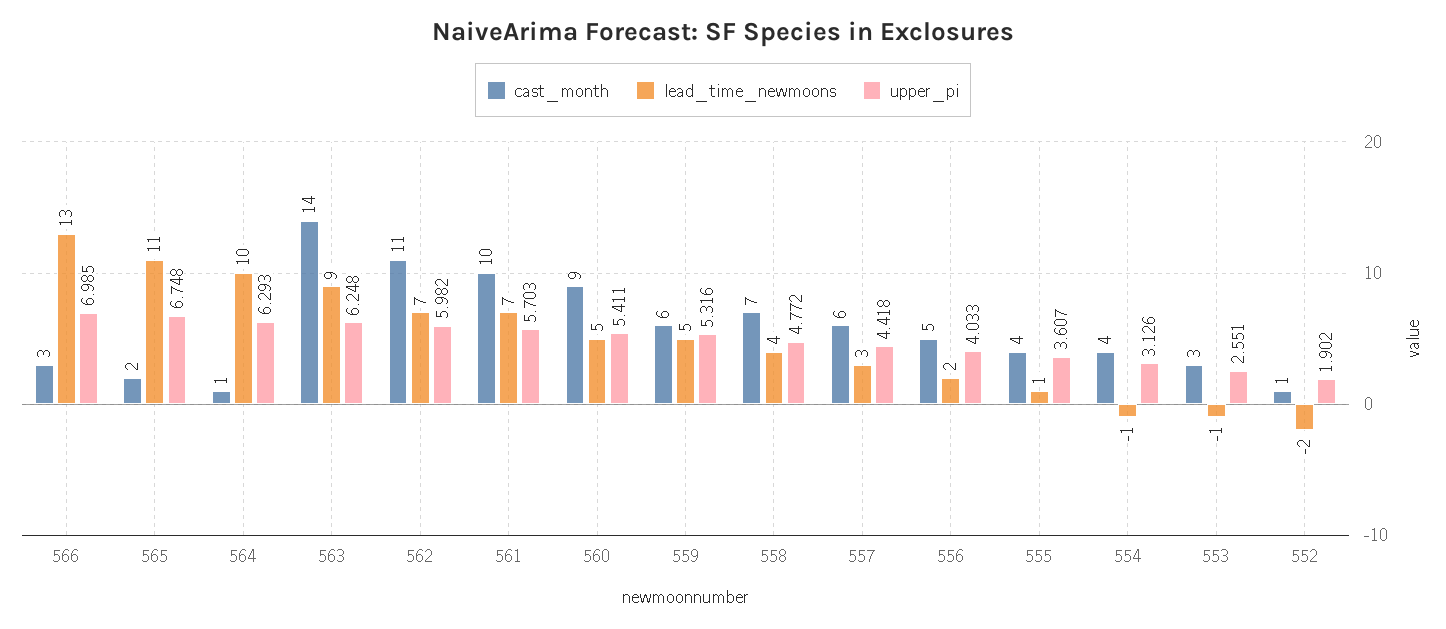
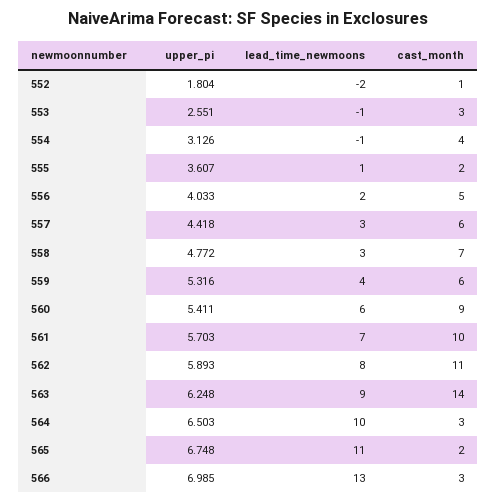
cast_month, 564: 1 -> 3
upper_pi, 564: 6.293 -> 6.503
lead_time_newmoons, 562: 7 -> 8
upper_pi, 562: 5.982 -> 5.893
lead_time_newmoons, 560: 5 -> 6
lead_time_newmoons, 559: 5 -> 4
lead_time_newmoons, 558: 4 -> 3
cast_month, 555: 4 -> 2
upper_pi, 552: 1.902 -> 1.804

